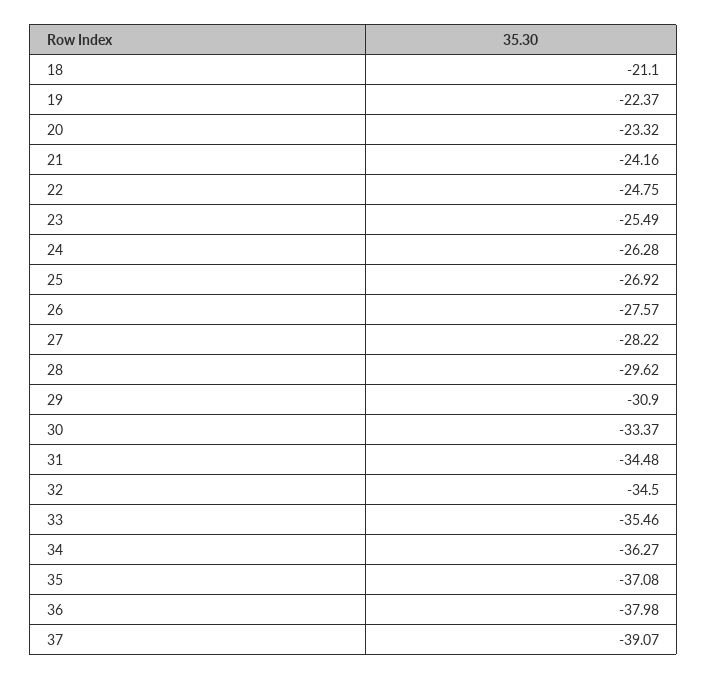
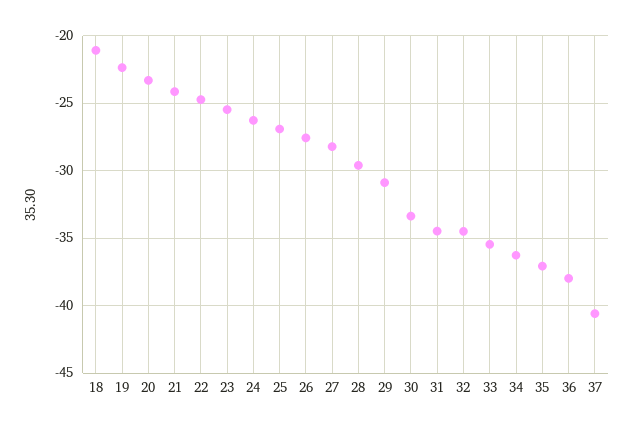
37: -39.07 -> -40.5

